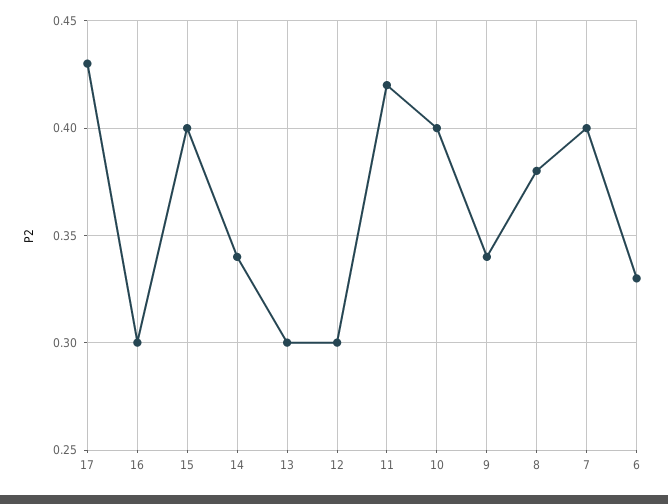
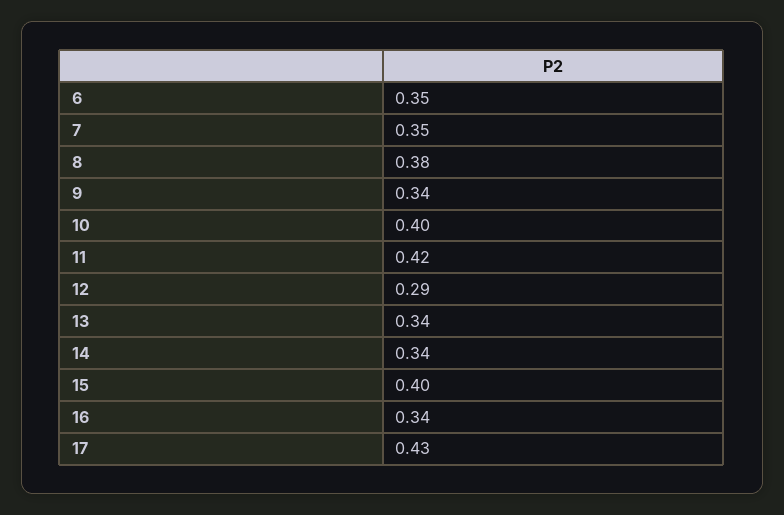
16: 0.3 -> 0.34
13: 0.3 -> 0.34
12: 0.3 -> 0.29
7: 0.4 -> 0.35
6: 0.33 -> 0.35

